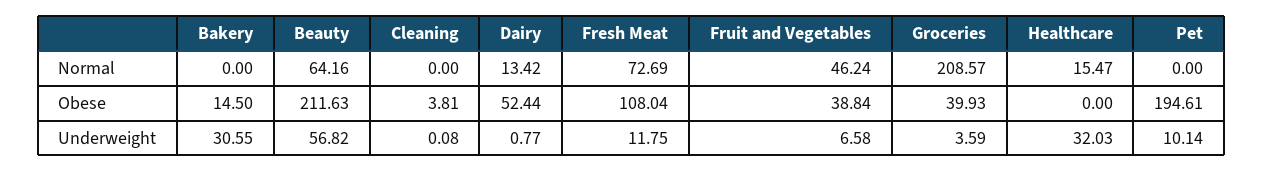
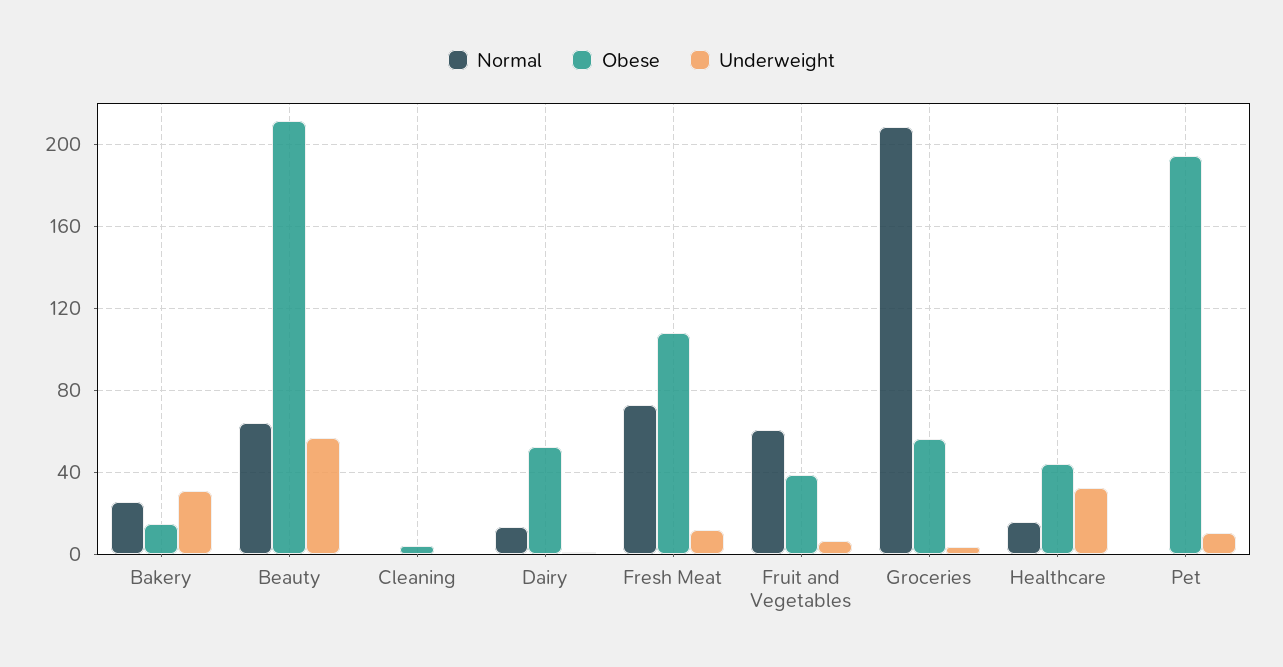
Normal, Bakery: 0 -> 25
Normal, Fruit and Vegetables: 46.24 -> 60
Obese, Groceries: 39.93 -> 55
Obese, Healthcare: 0 -> 45

